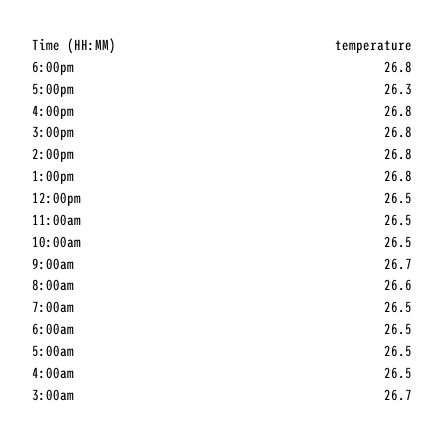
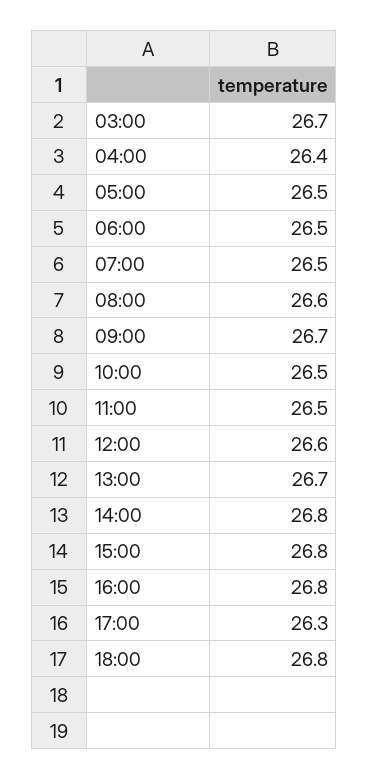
1:00pm: 26.8 -> 26.7
12:00pm: 26.5 -> 26.6
4:00am: 26.5 -> 26.4

